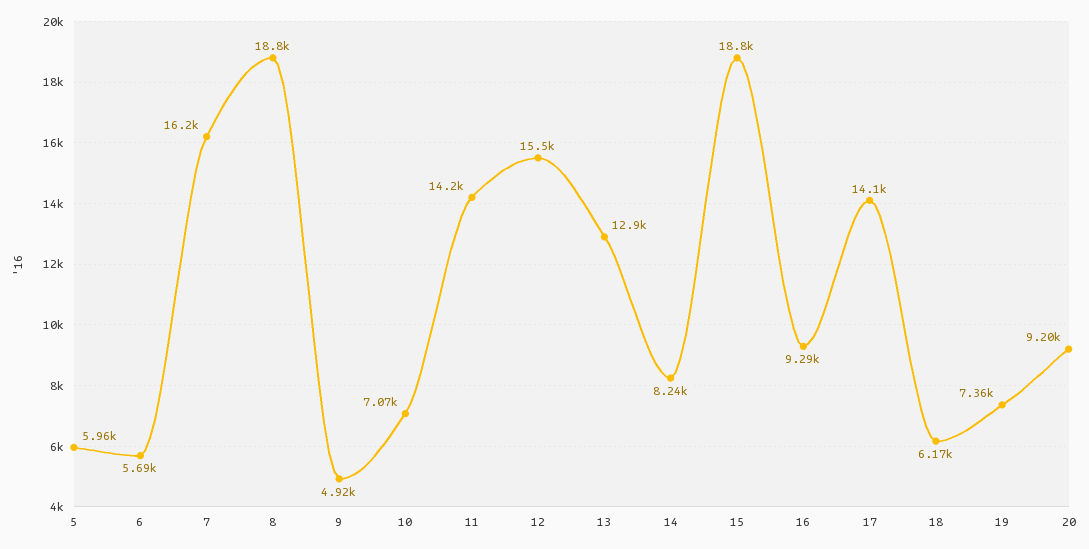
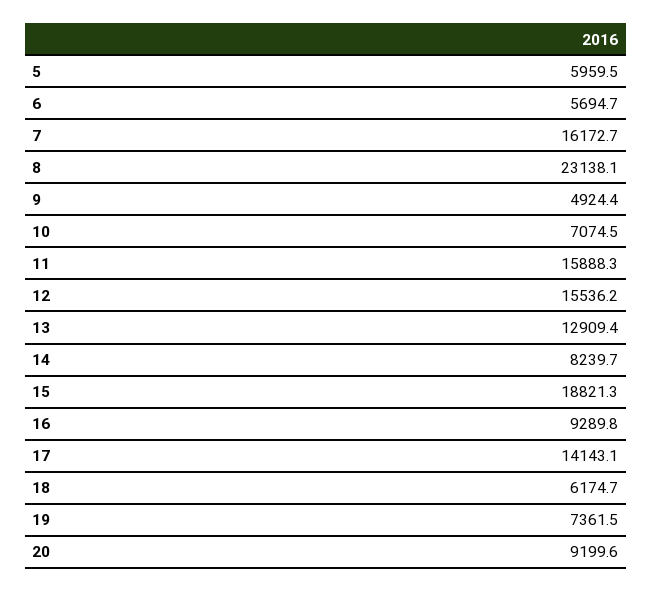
8: 18800 -> 23138.1
11: 14200 -> 15888.3

